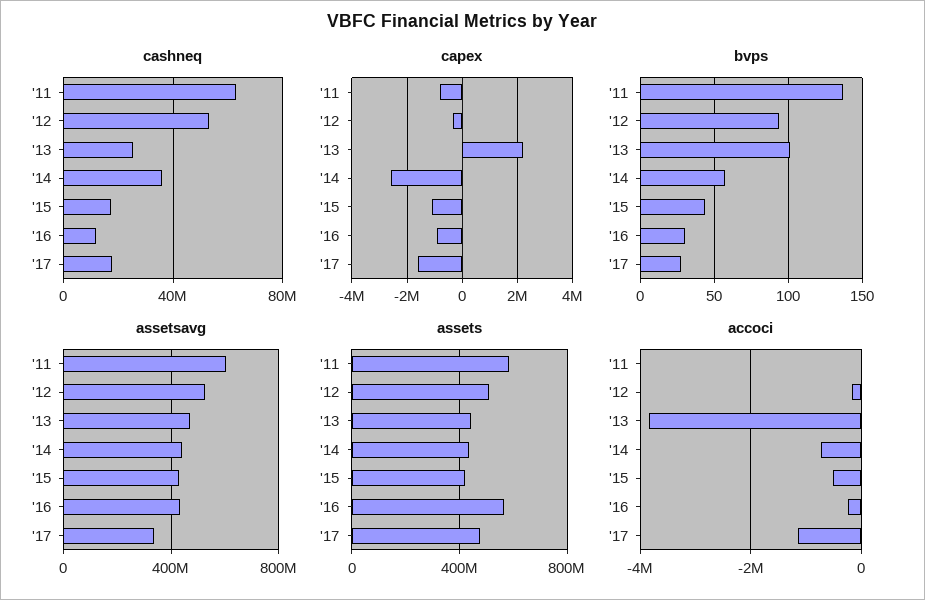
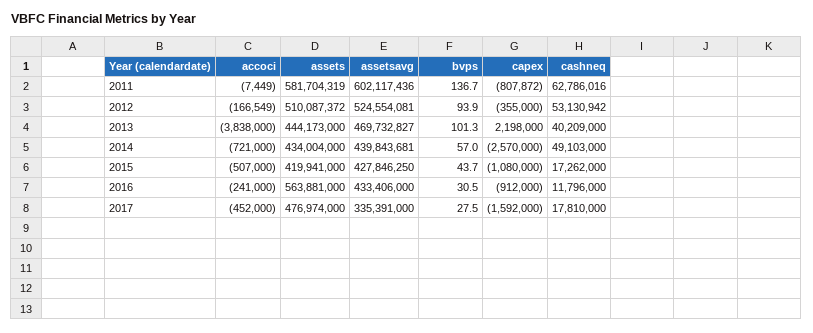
cashneq, '13: 25000000 -> 40209000
cashneq, '14: 35000000 -> 49103000
accoci, '17: -1200000 -> -452000

